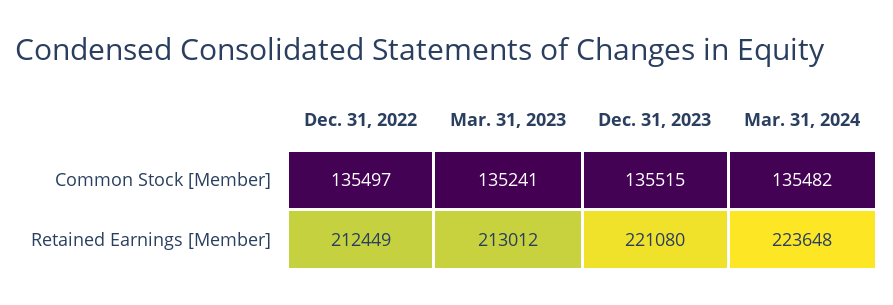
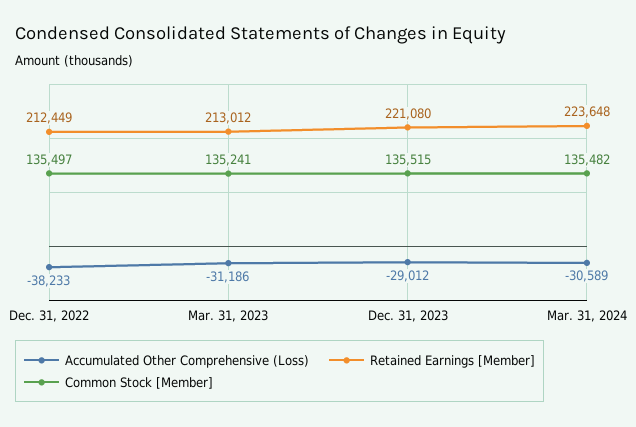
Accumulated Other Comprehensive (Loss), Dec. 31, 2022: none -> -38233
Accumulated Other Comprehensive (Loss), Mar. 31, 2023: none -> -31186
Accumulated Other Comprehensive (Loss), Dec. 31, 2023: none -> -29012
Accumulated Other Comprehensive (Loss), Mar. 31, 2024: none -> -30589

